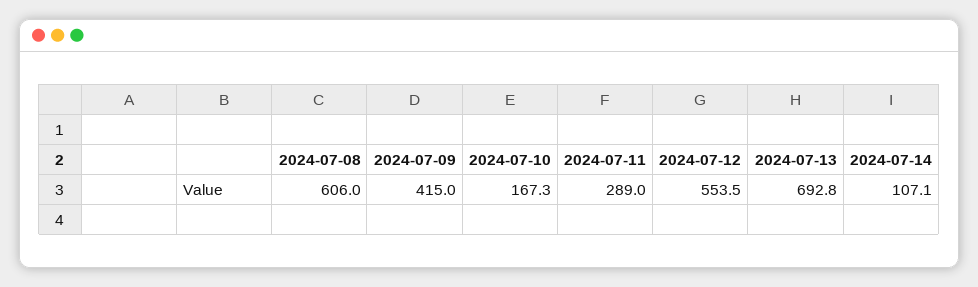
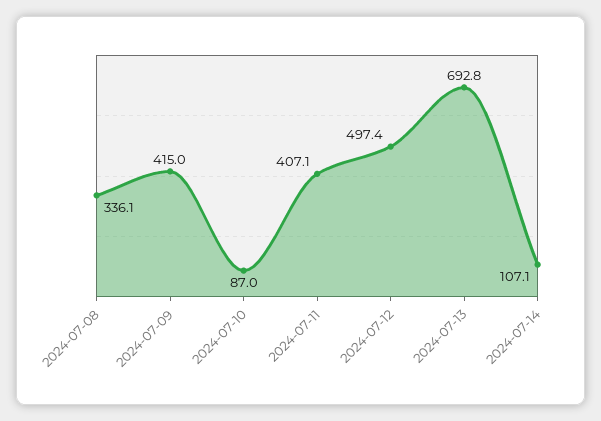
2024-07-08: 606 -> 336.1
2024-07-10: 167.3 -> 87
2024-07-11: 289 -> 407.1
2024-07-12: 553.5 -> 497.4

